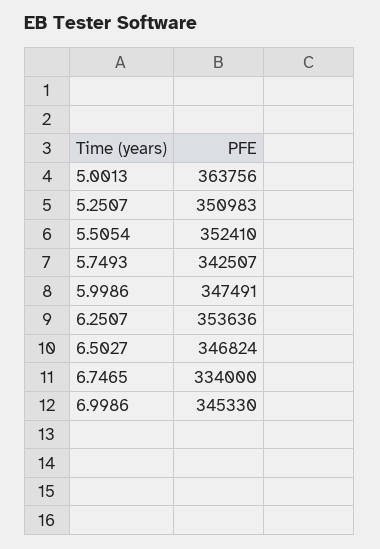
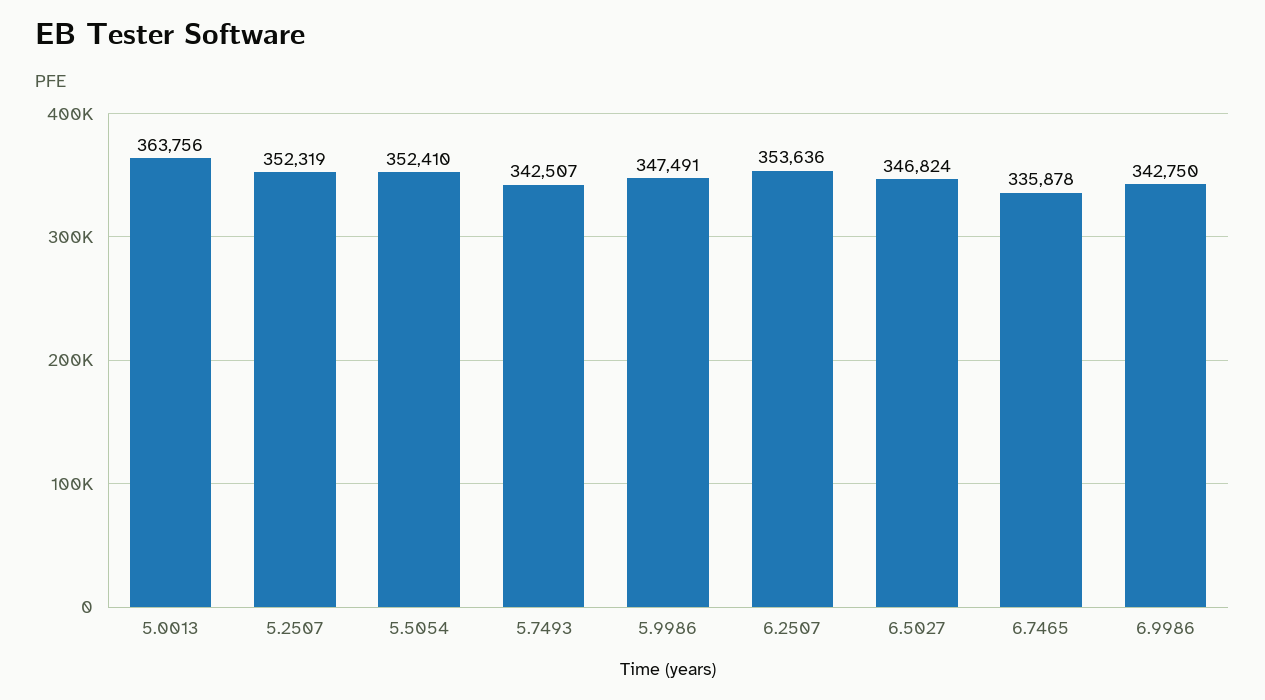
5.2507: 350983 -> 352319
6.7465: 334000 -> 335878
6.9986: 345330 -> 342750

